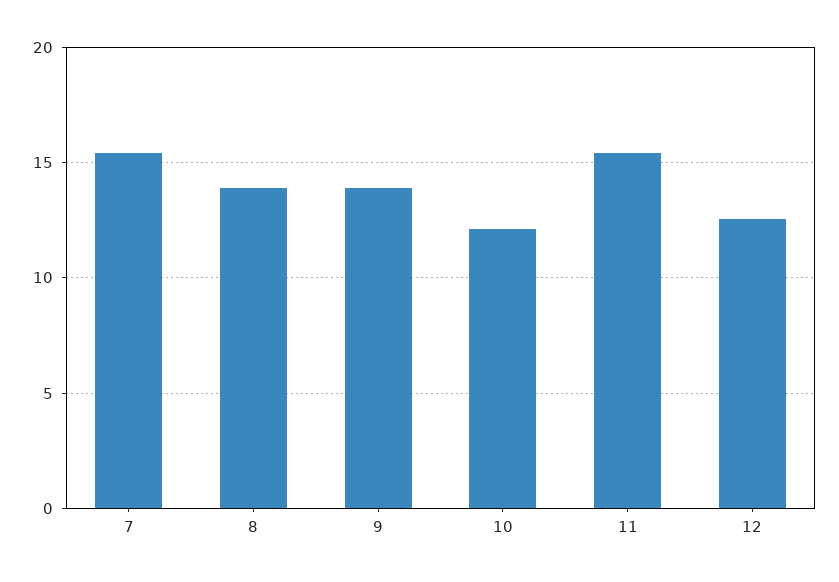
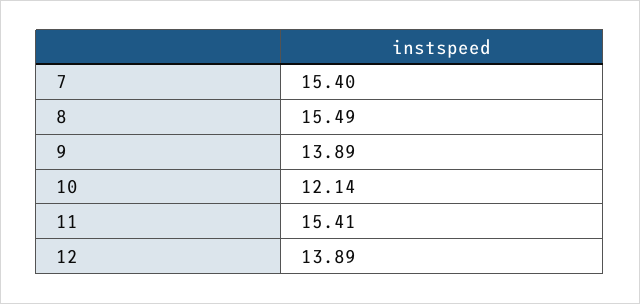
8: 14 -> 15.49
12: 12.5 -> 13.89

